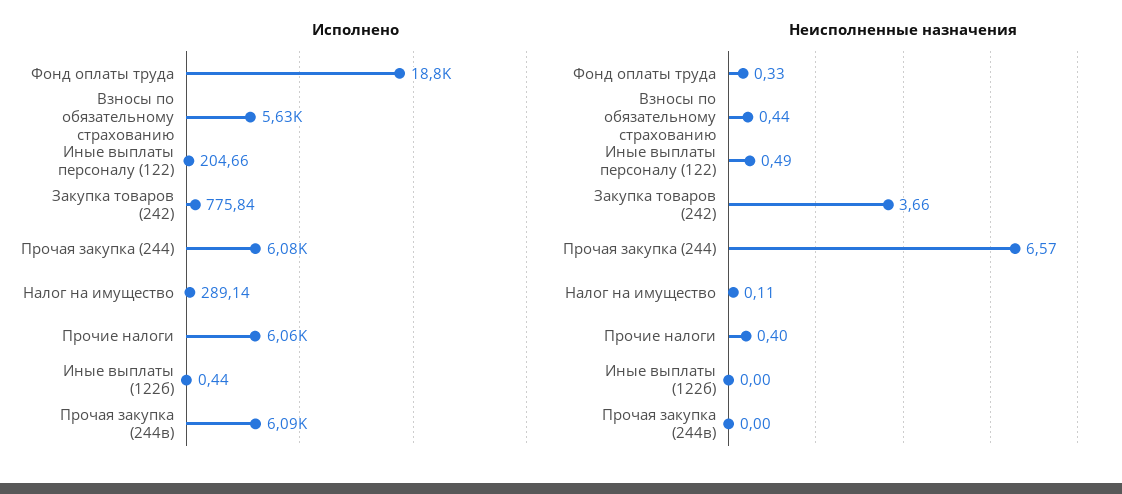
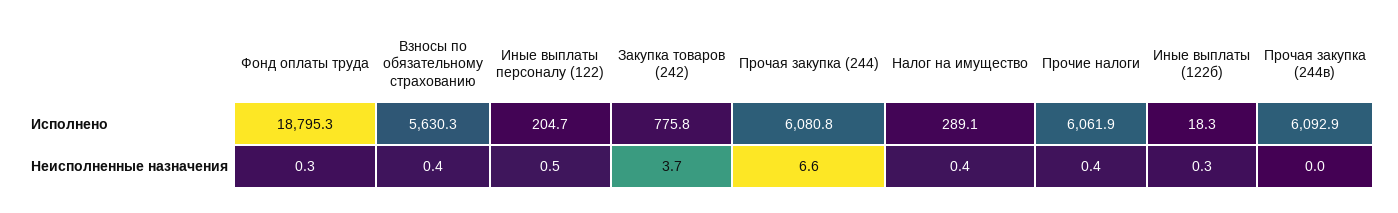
Исполнено, Иные выплаты (122б): 0.44 -> 18.3
Неисполненные назначения, Налог на имущество: 0.11 -> 0.4
Неисполненные назначения, Иные выплаты (122б): 0 -> 0.3

